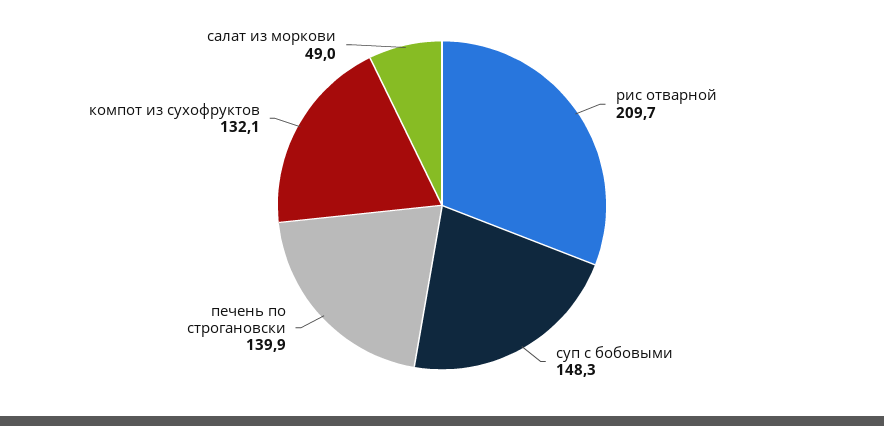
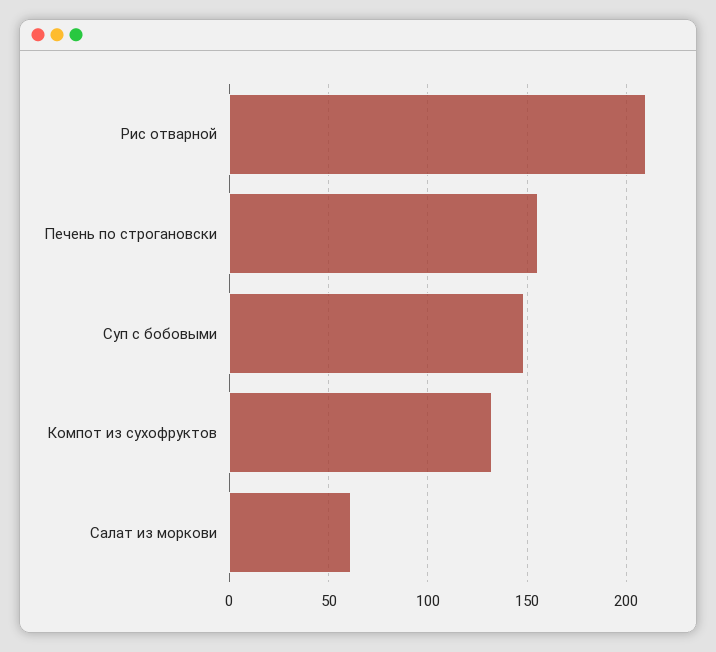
печень по строгановски: 139.9 -> 155
салат из моркови: 49 -> 60

